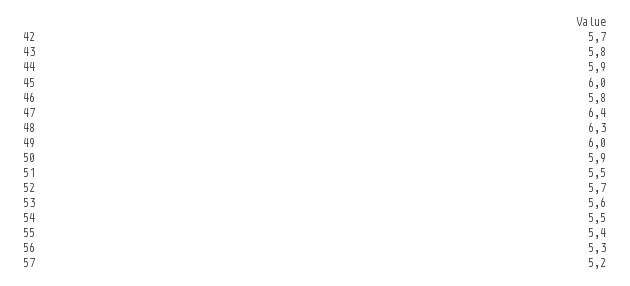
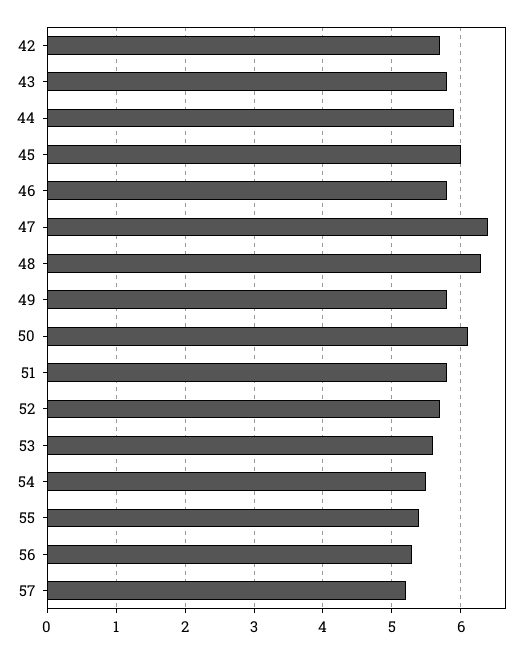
49: 6 -> 5.8
50: 5.9 -> 6.1
51: 5.5 -> 5.8

